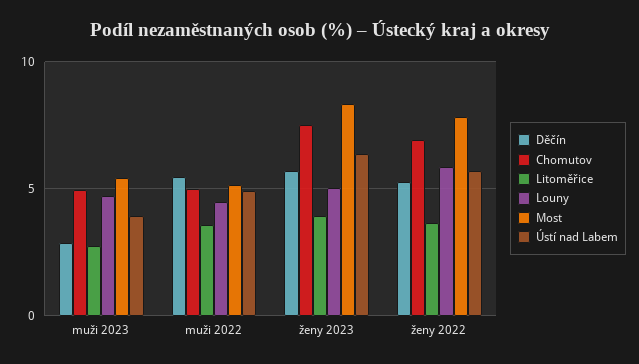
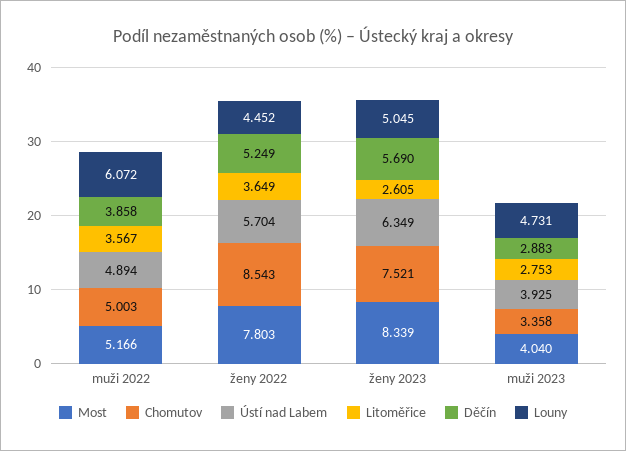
Chomutov, muži 2023: 5 -> 3.358
Most, muži 2023: 5.5 -> 4.04
Děčín, muži 2022: 5.5 -> 3.858
Louny, muži 2022: 4.5 -> 6.072
Litoměřice, ženy 2023: 4 -> 2.605
Chomutov, ženy 2022: 7 -> 8.543
Louny, ženy 2022: 6 -> 4.452

